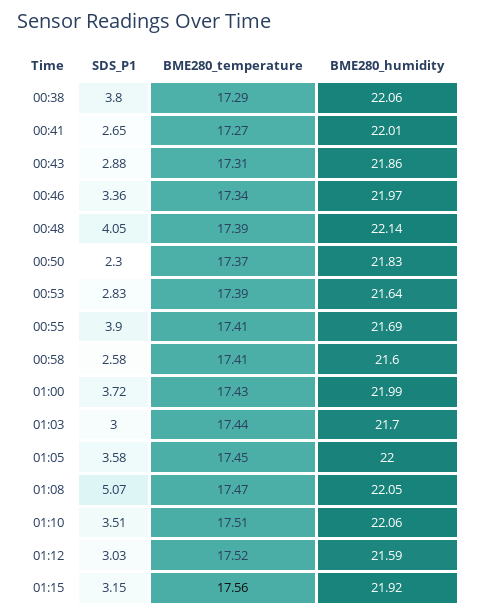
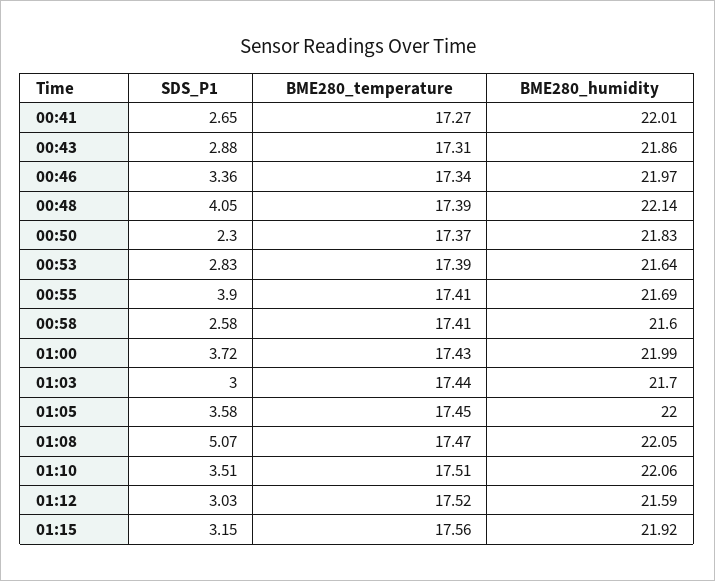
SDS_P1, 00:38: 3.8 -> none
BME280_temperature, 00:38: 17.29 -> none
BME280_humidity, 00:38: 22.06 -> none

